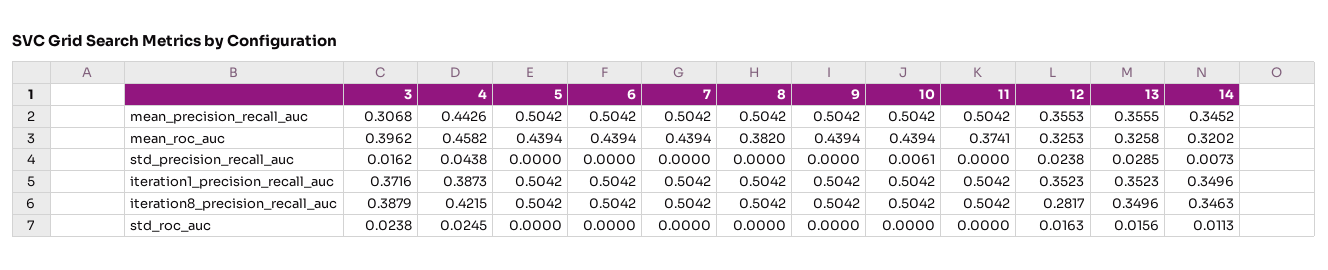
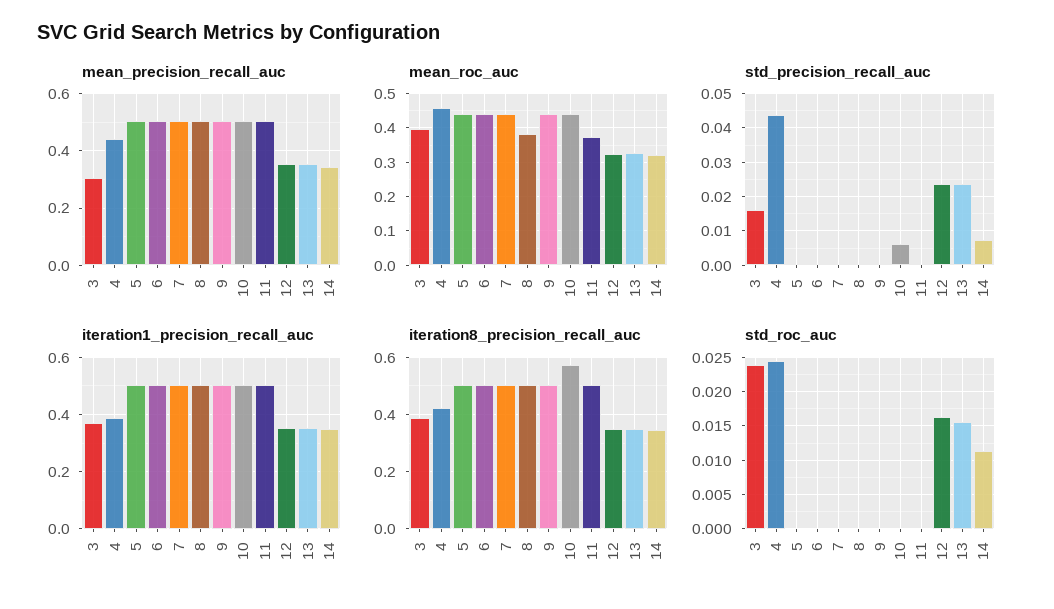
std_precision_recall_auc, 13: 0.0285 -> 0.024
iteration8_precision_recall_auc, 10: 0.5042 -> 0.575
iteration8_precision_recall_auc, 12: 0.2817 -> 0.35

